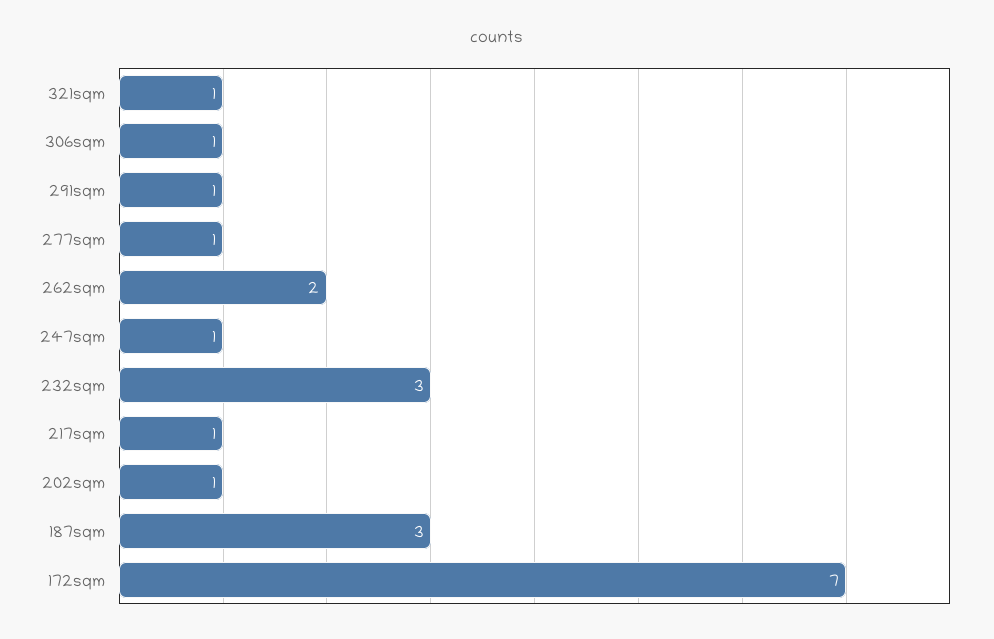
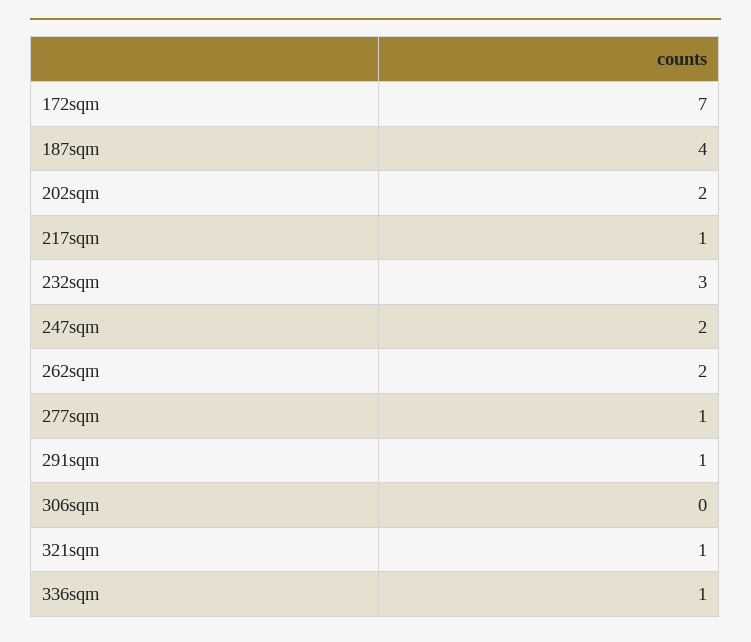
306sqm: 1 -> 0
247sqm: 1 -> 2
202sqm: 1 -> 2
187sqm: 3 -> 4
336sqm: none -> 1

